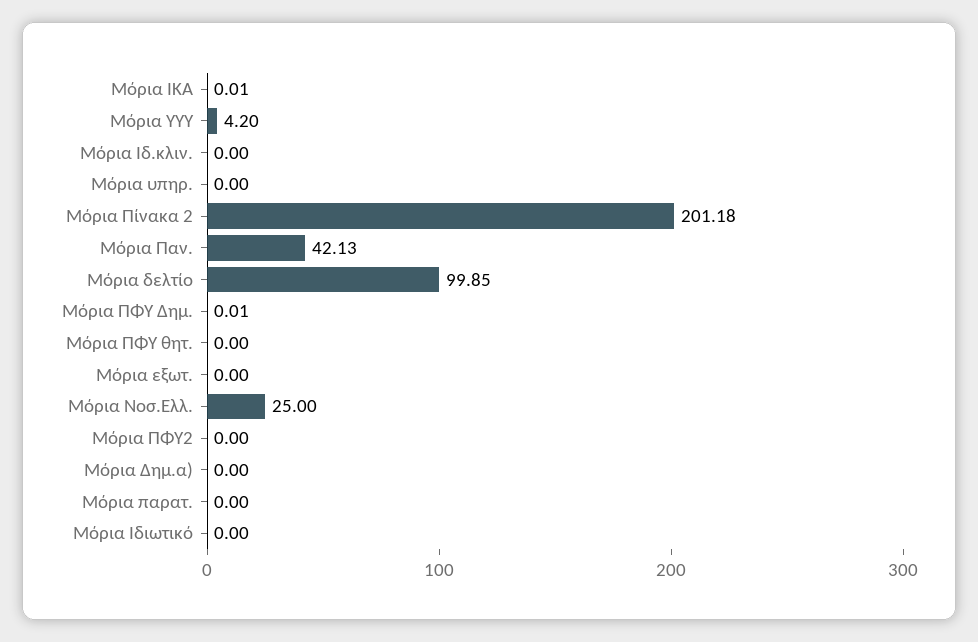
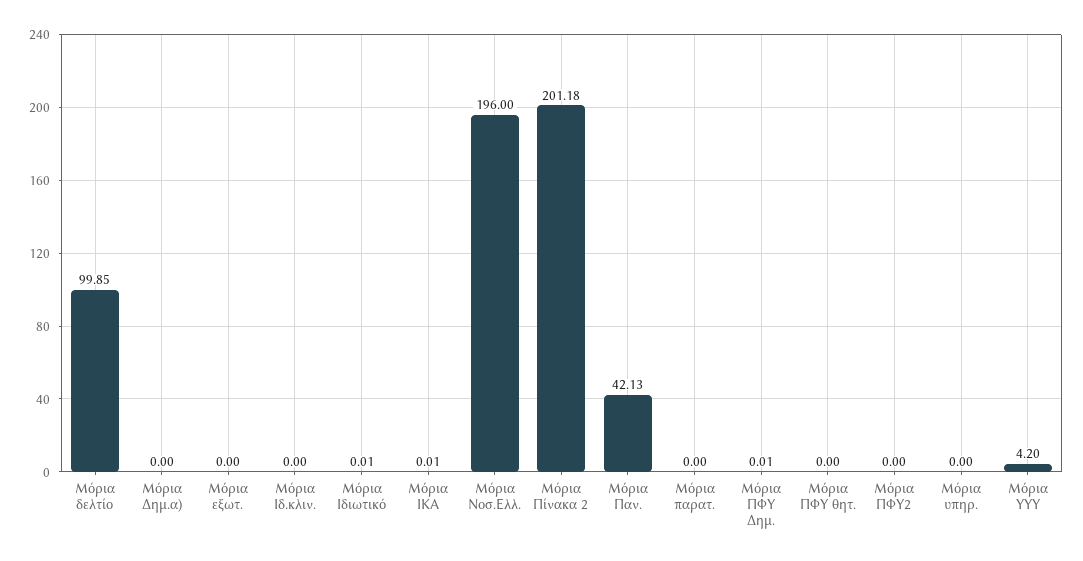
Μόρια Νοσ.Ελλ.: 25 -> 196
Μόρια Ιδιωτικό: 0 -> 0.01

